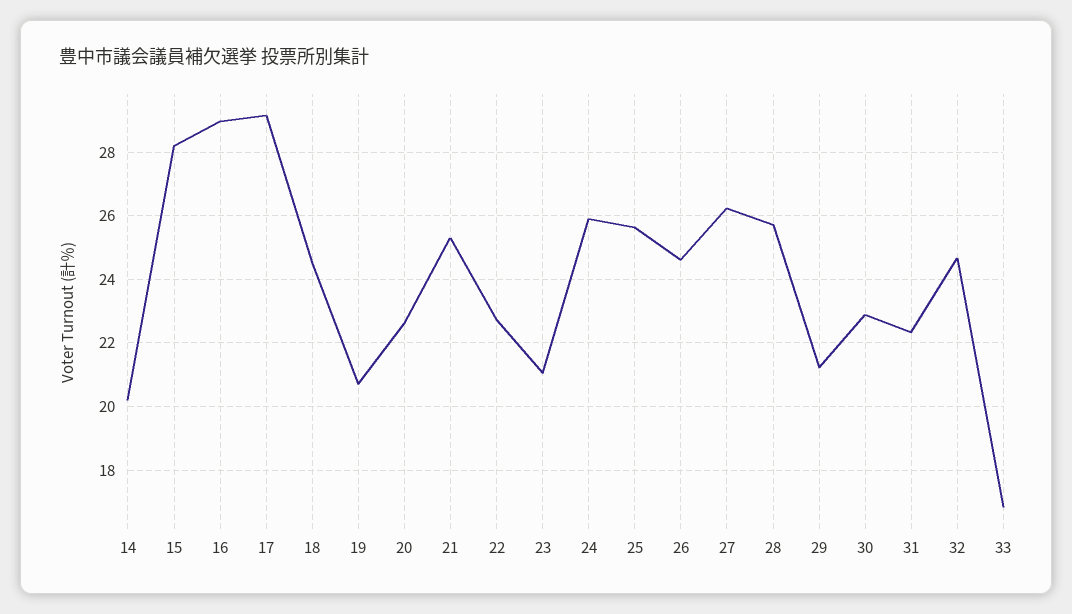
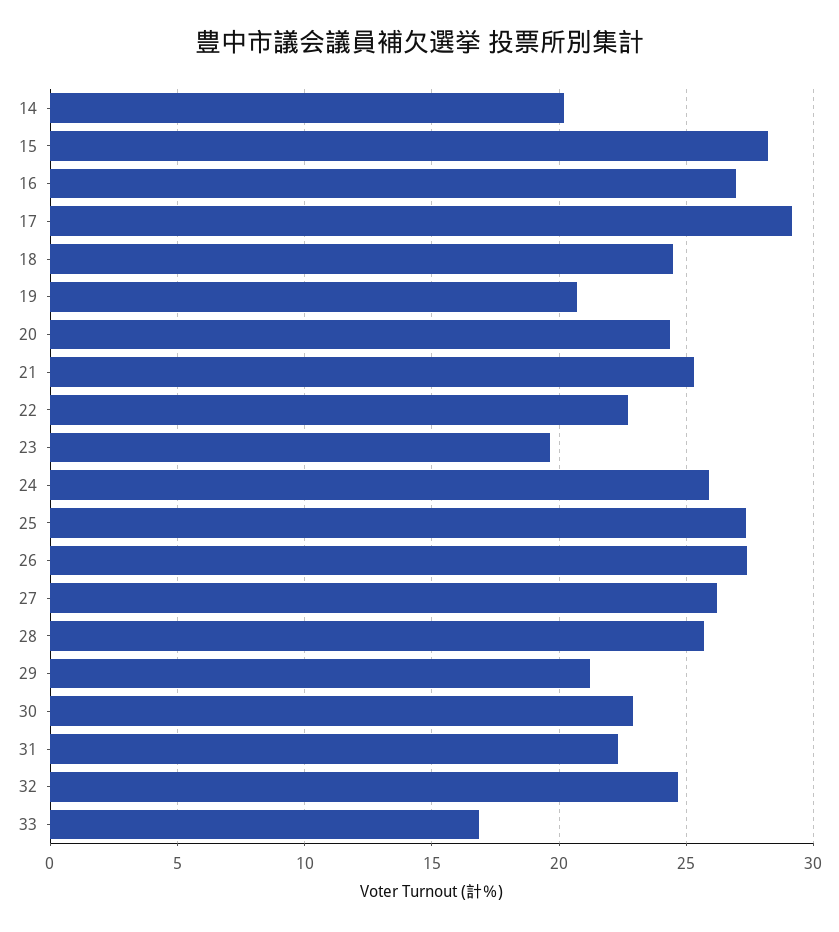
16: 29 -> 27
20: 22.6 -> 24.5
23: 21 -> 19.5
25: 25.6 -> 27.5
26: 24.6 -> 27.5

